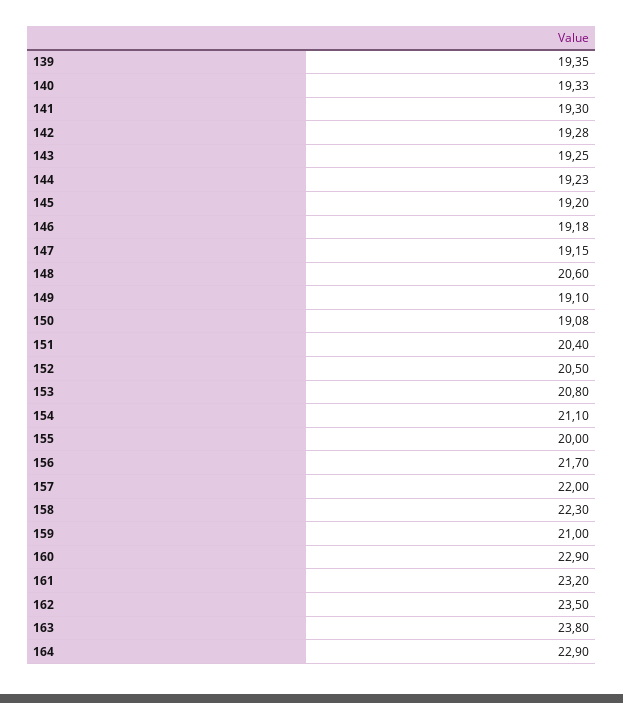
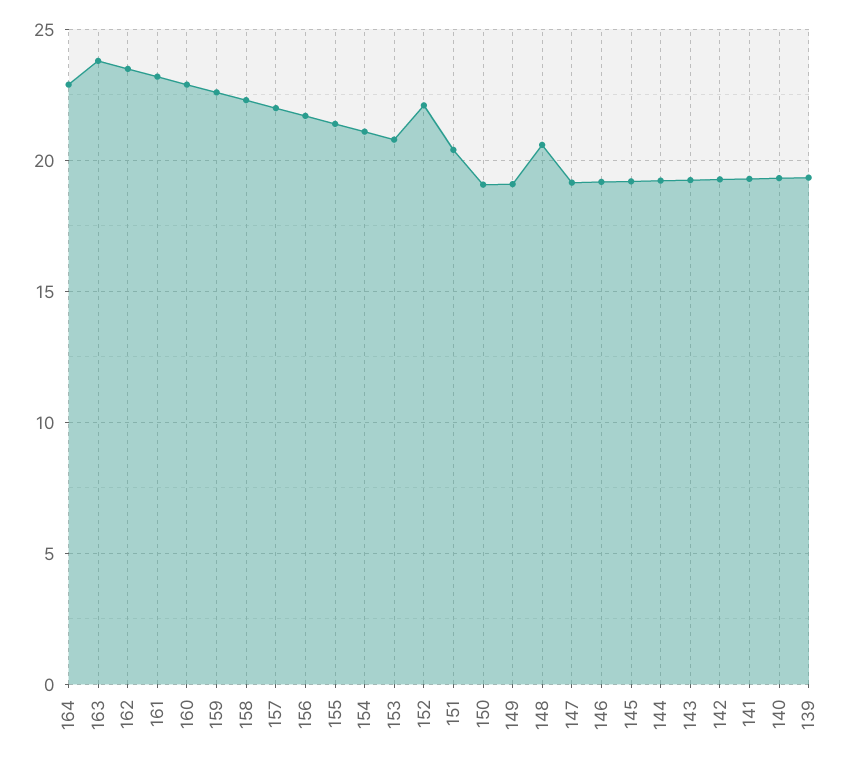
152: 20.5 -> 22
155: 20 -> 21.5
159: 21 -> 22.5

